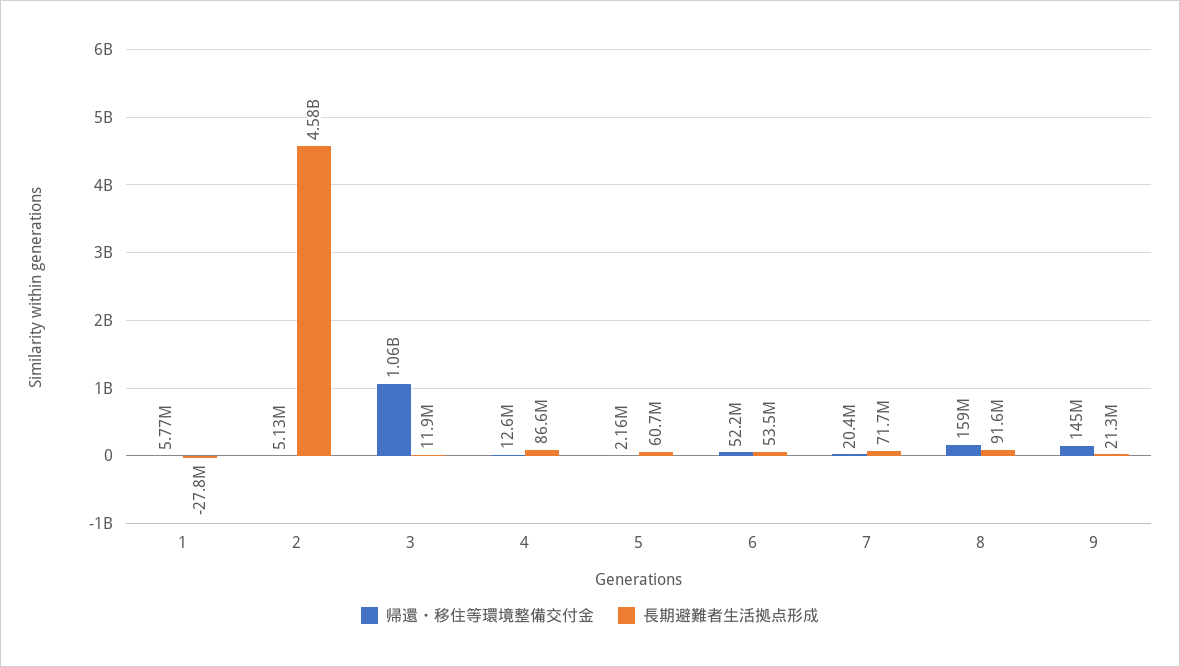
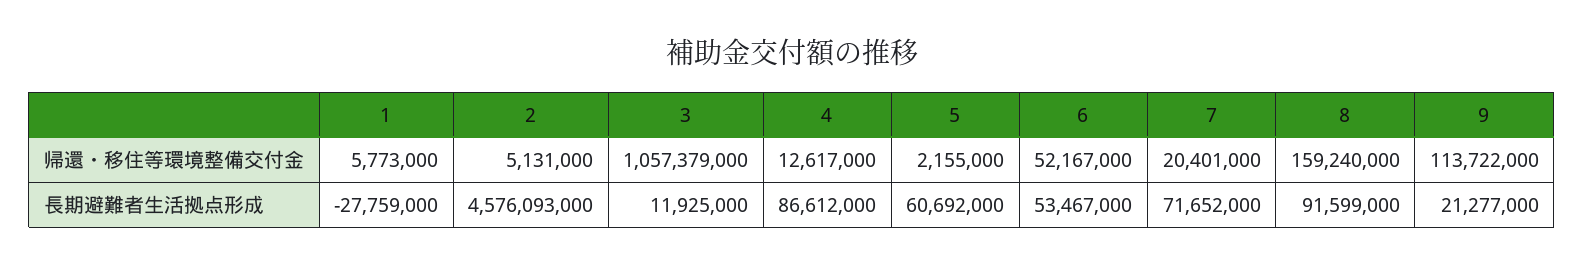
帰還・移住等環境整備交付金, 9: 145000000 -> 113722000

